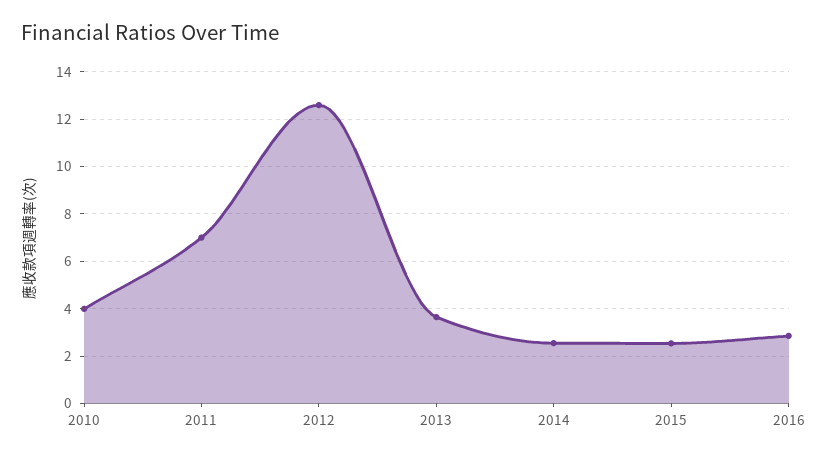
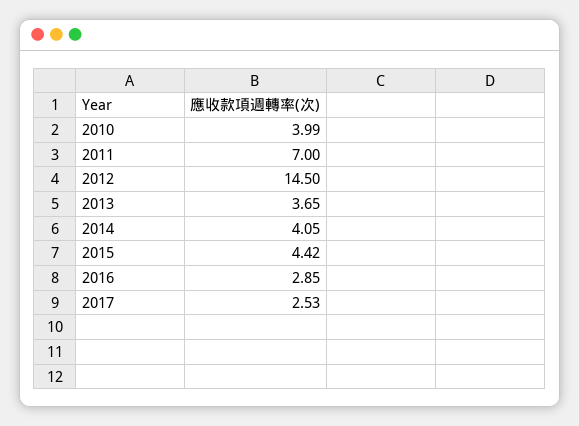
2012: 12.5 -> 14.5
2014: 2.5 -> 4.05
2015: 2.5 -> 4.42
2017: none -> 2.53

